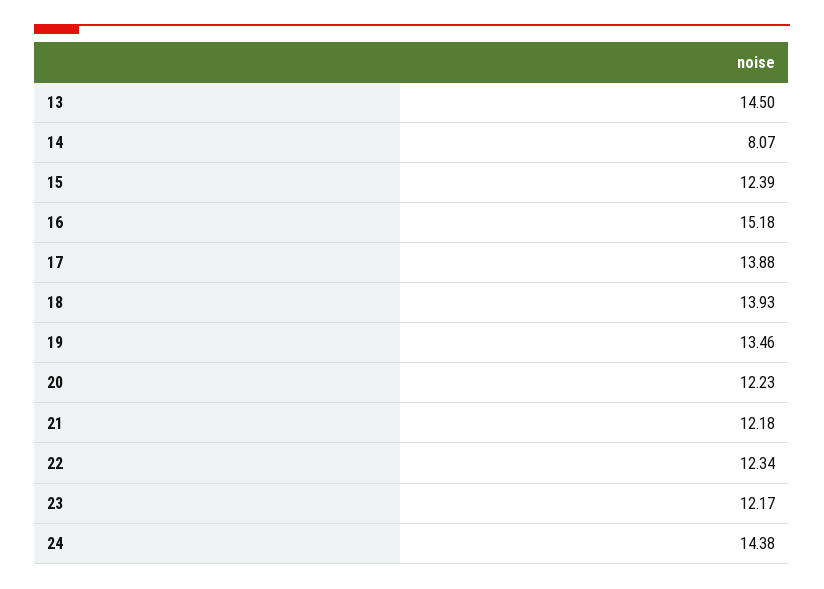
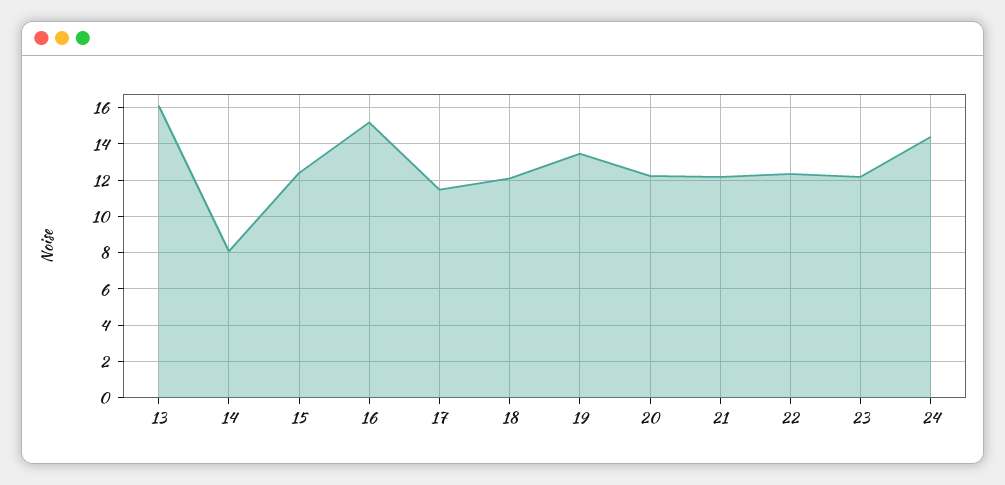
13: 14.5 -> 16
17: 13.88 -> 11.5
18: 13.93 -> 12

